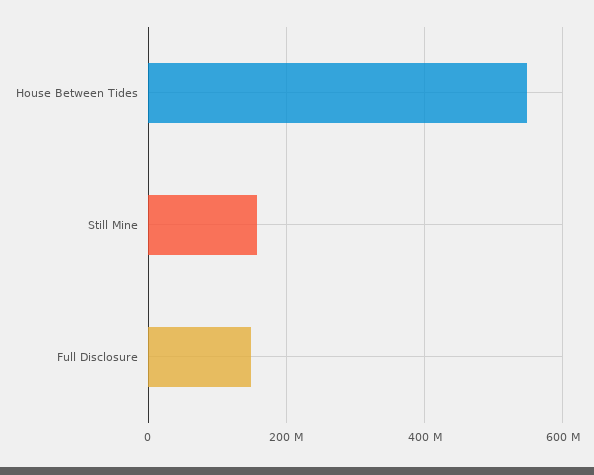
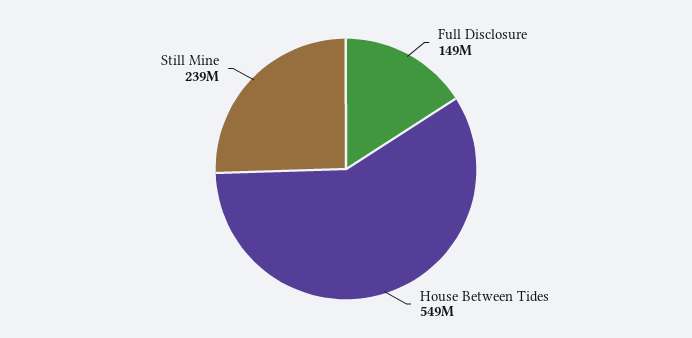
Still Mine: 160000000 -> 239000000

